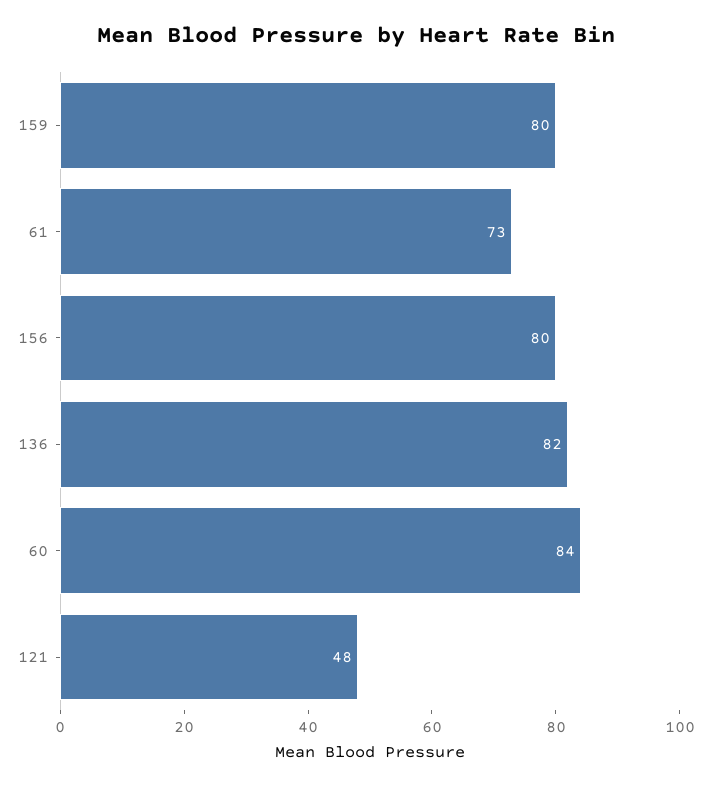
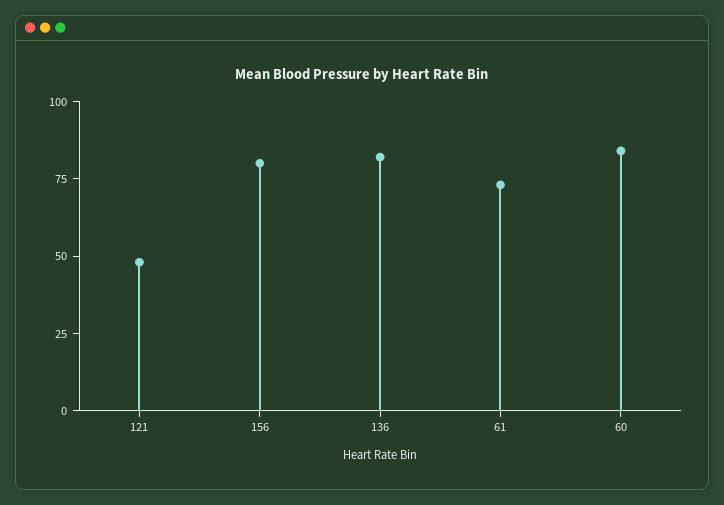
159: 80 -> none

